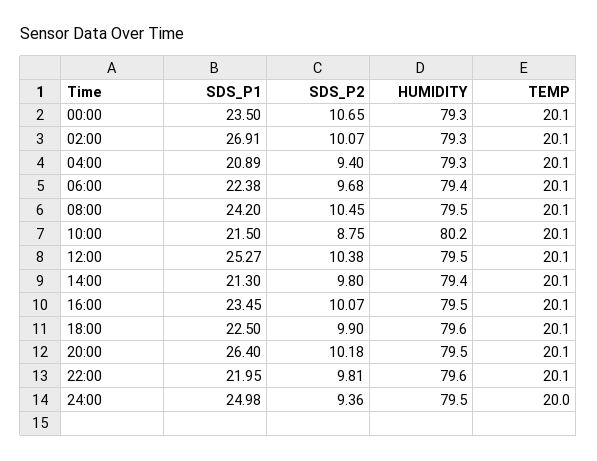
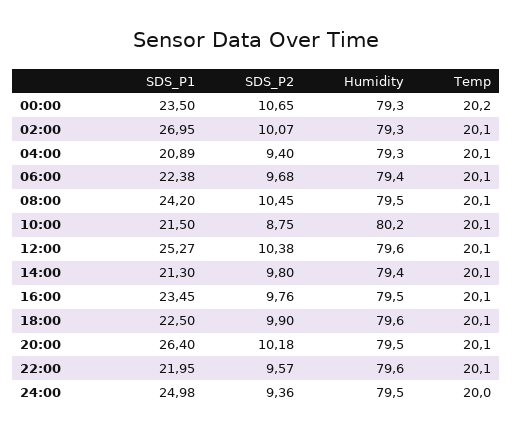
TEMP, 00:00: 20.1 -> 20.2
SDS_P1, 02:00: 26.91 -> 26.95
HUMIDITY, 12:00: 79.5 -> 79.6
SDS_P2, 16:00: 10.07 -> 9.76
SDS_P2, 22:00: 9.81 -> 9.57

